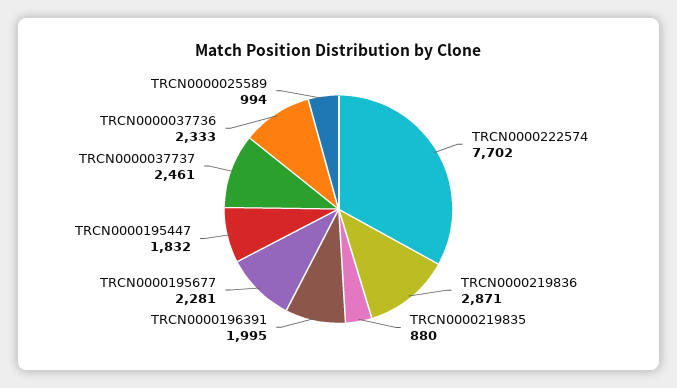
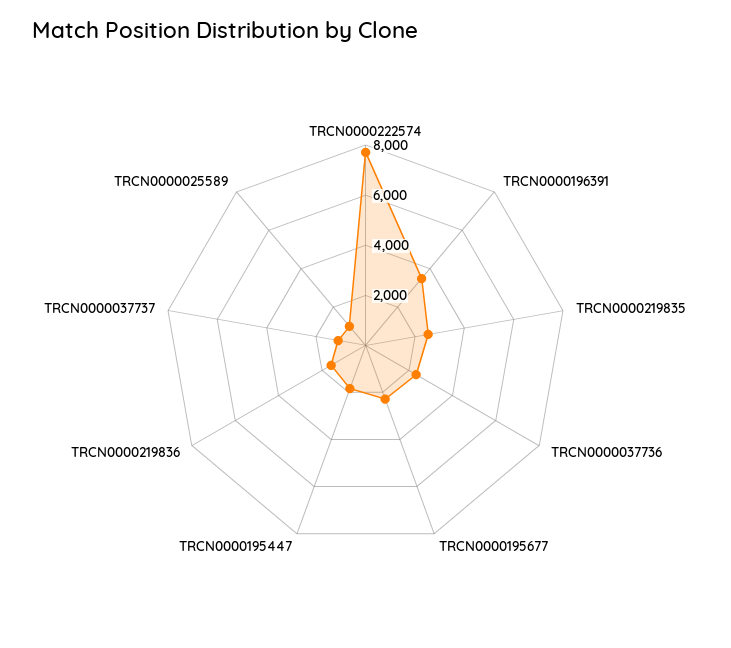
TRCN0000219836: 2871 -> 1500
TRCN0000219835: 880 -> 2500
TRCN0000196391: 1995 -> 3500
TRCN0000037737: 2461 -> 1000

